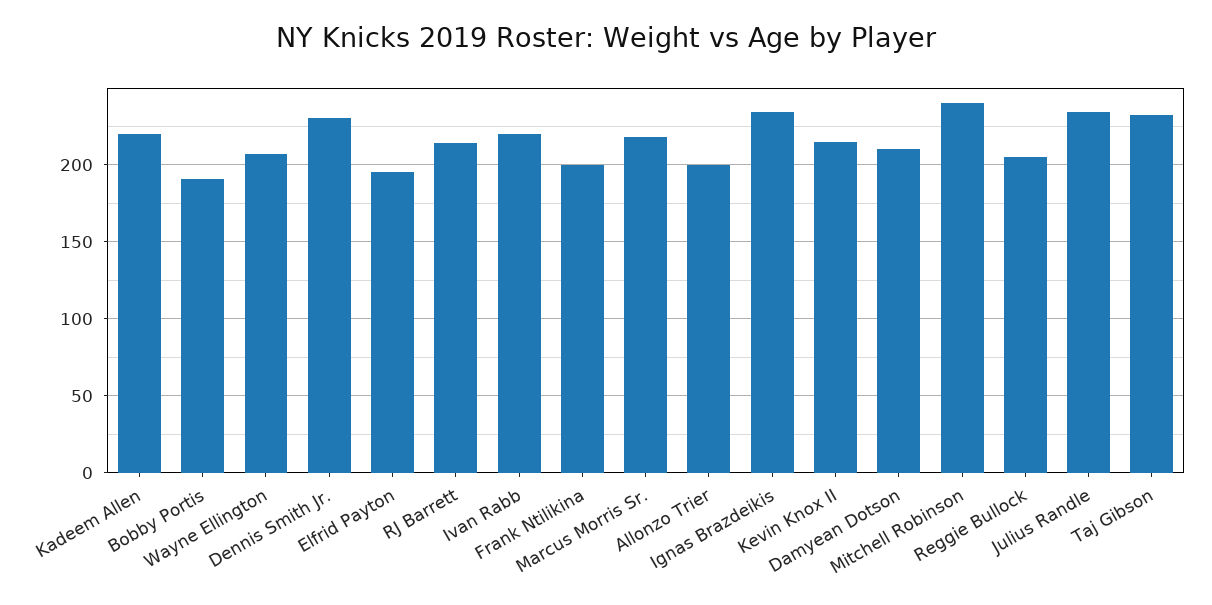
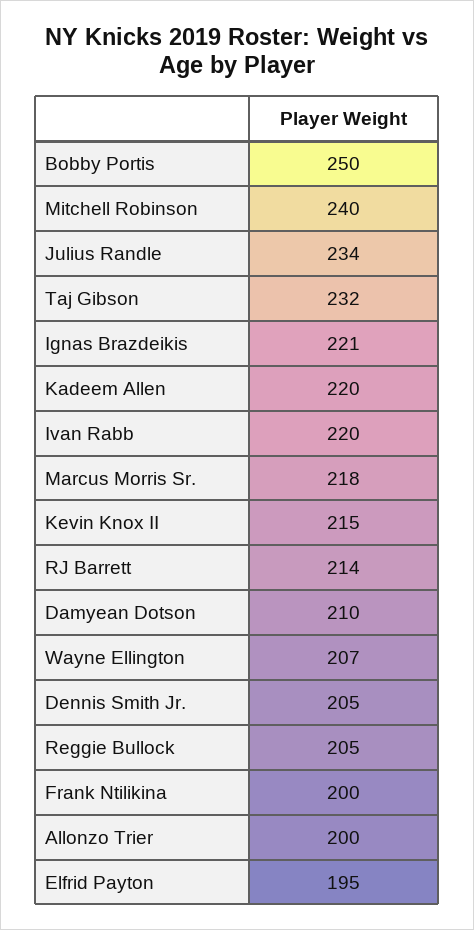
Bobby Portis: 190 -> 250
Dennis Smith Jr.: 230 -> 205
Ignas Brazdeikis: 235 -> 221

